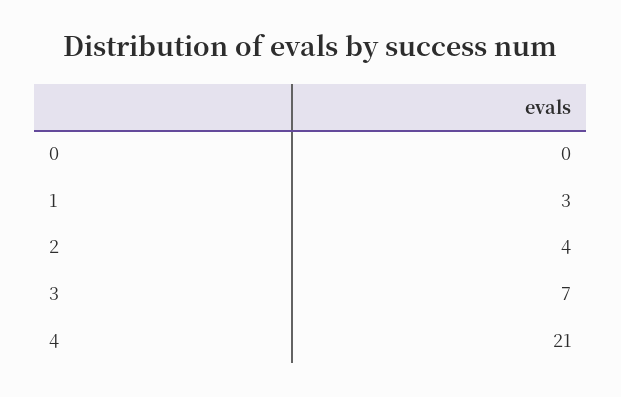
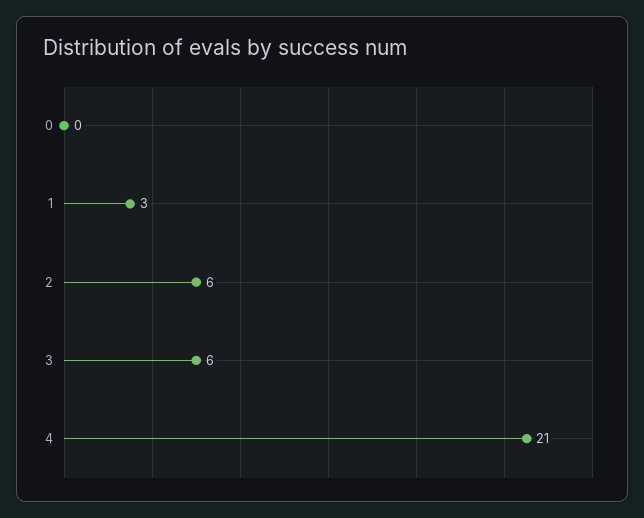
2: 4 -> 6
3: 7 -> 6

